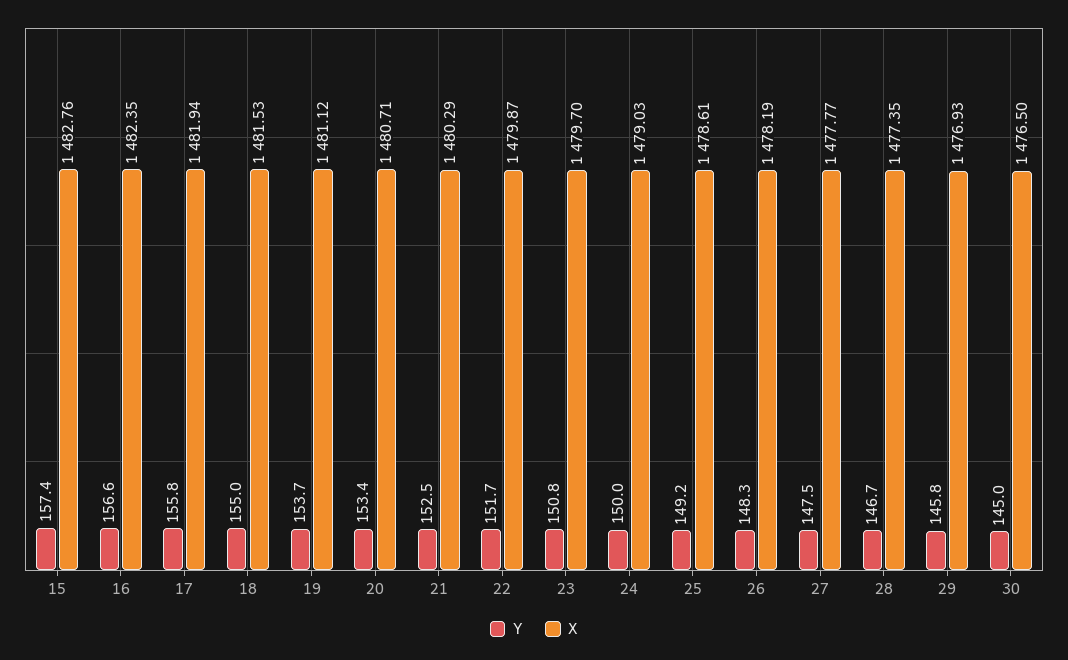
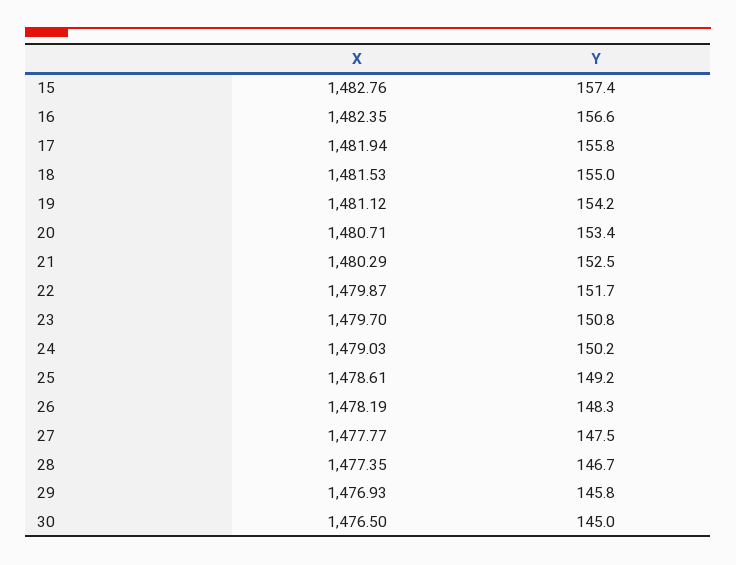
Y, 19: 153.7 -> 154.2
Y, 24: 150 -> 150.2

